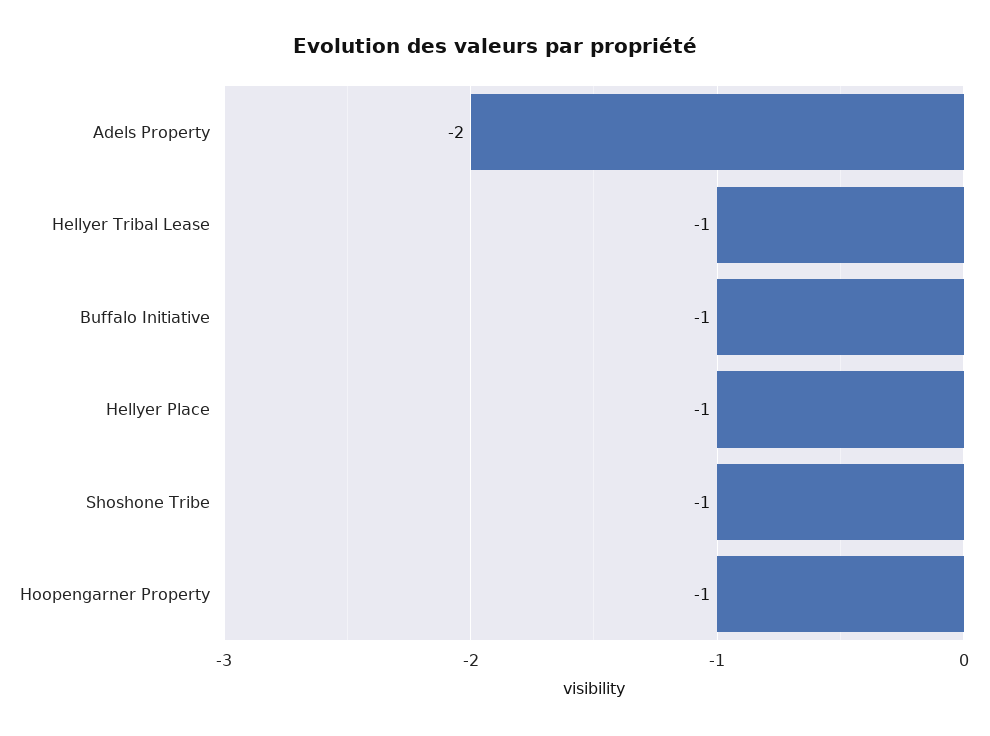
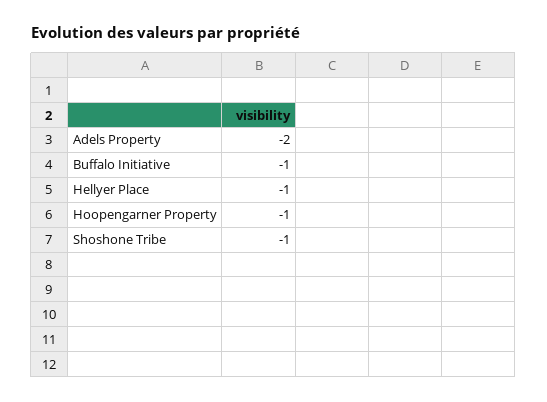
Hellyer Tribal Lease: -1 -> none

